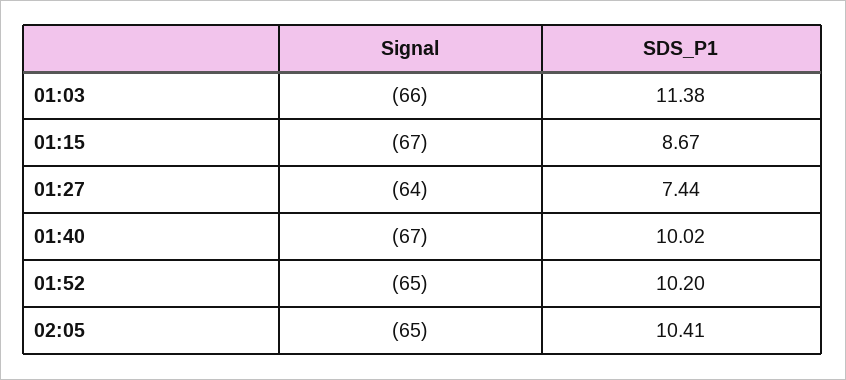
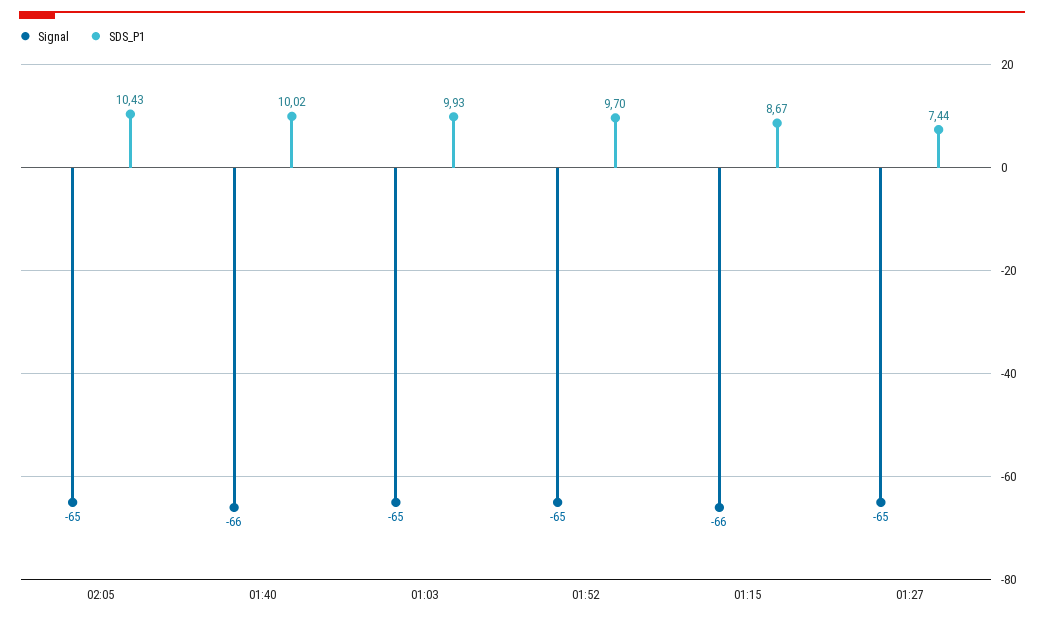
Signal, 01:03: -66 -> -65
SDS_P1, 01:03: 11.38 -> 9.93
Signal, 01:15: -67 -> -66
Signal, 01:27: -64 -> -65
Signal, 01:40: -67 -> -66
SDS_P1, 01:52: 10.2 -> 9.7
SDS_P1, 02:05: 10.41 -> 10.43

